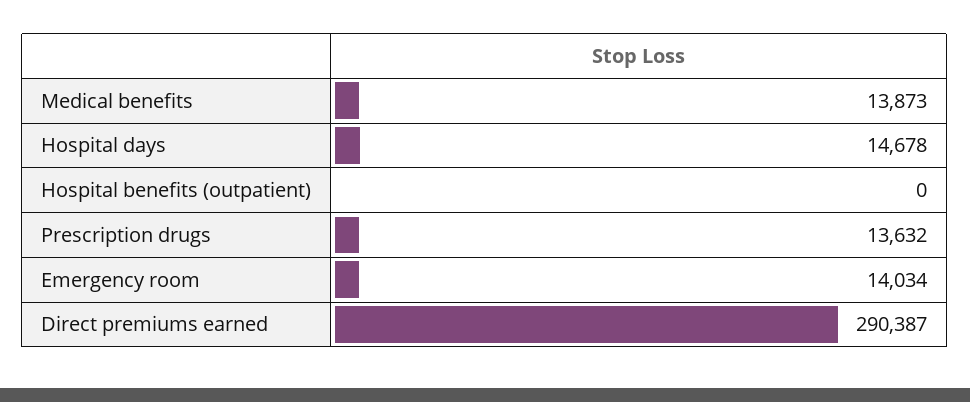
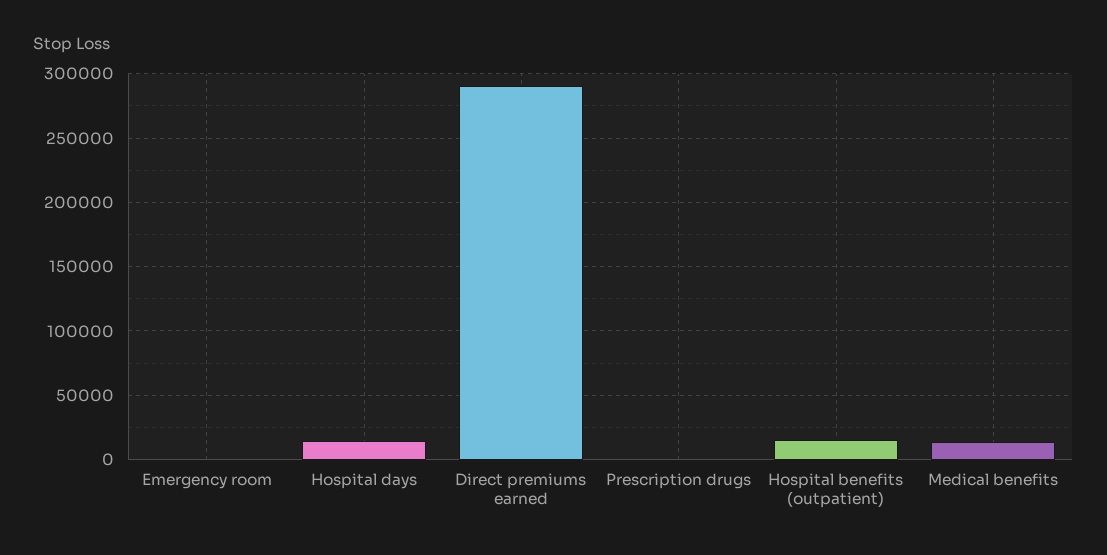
Hospital benefits (outpatient): 0 -> 15000
Prescription drugs: 13632 -> 0
Emergency room: 14034 -> 0

